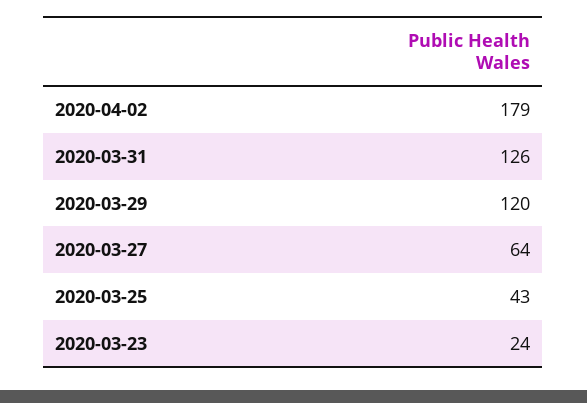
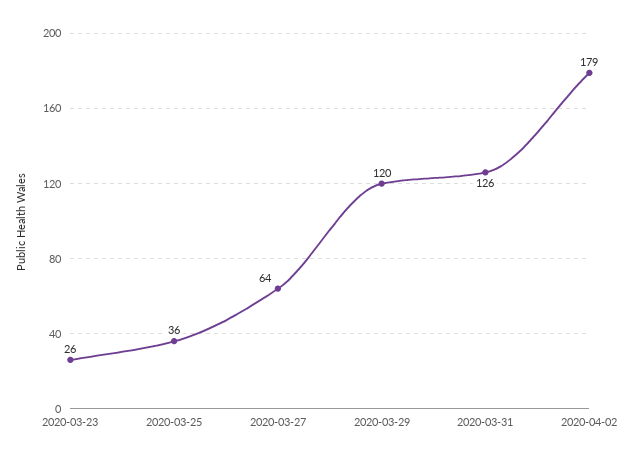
2020-03-25: 43 -> 36
2020-03-23: 24 -> 26

